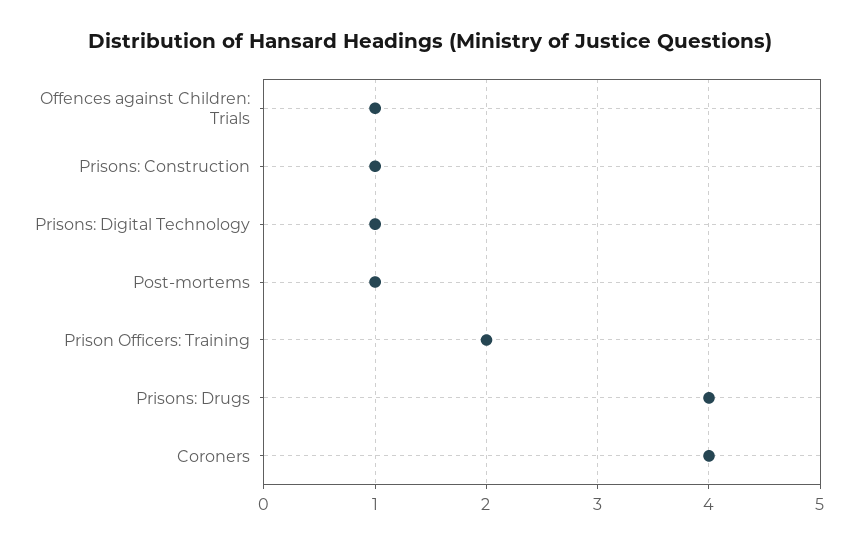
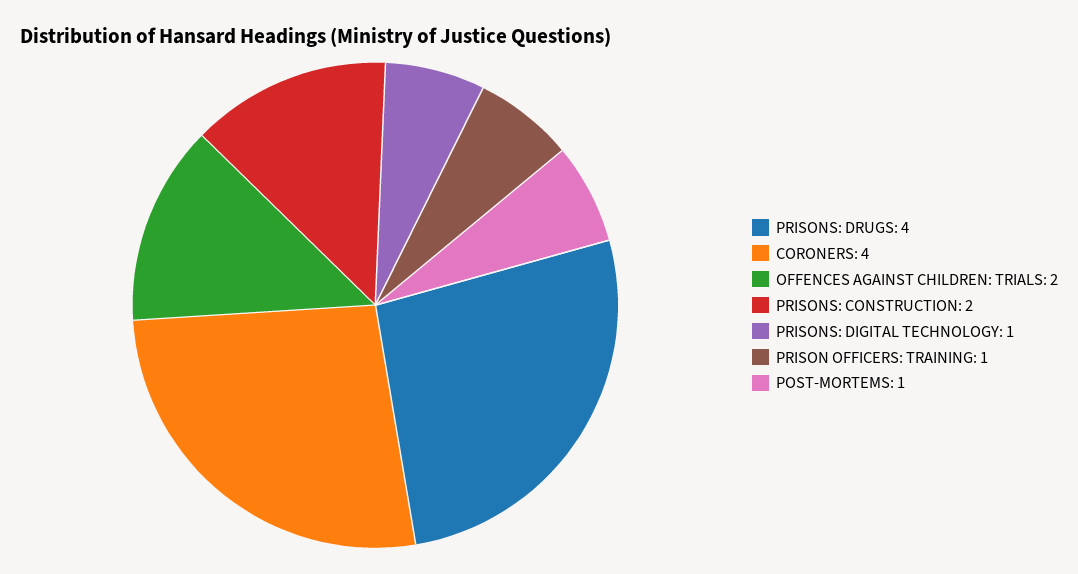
Offences against Children: Trials: 1 -> 2
Prisons: Construction: 1 -> 2
Prison Officers: Training: 2 -> 1

